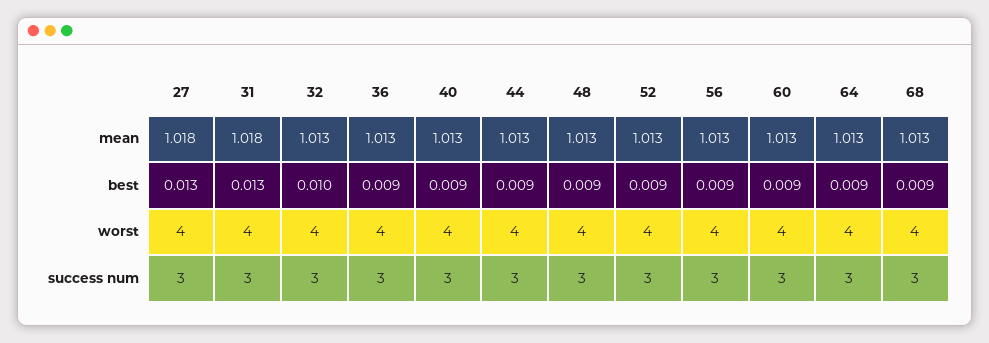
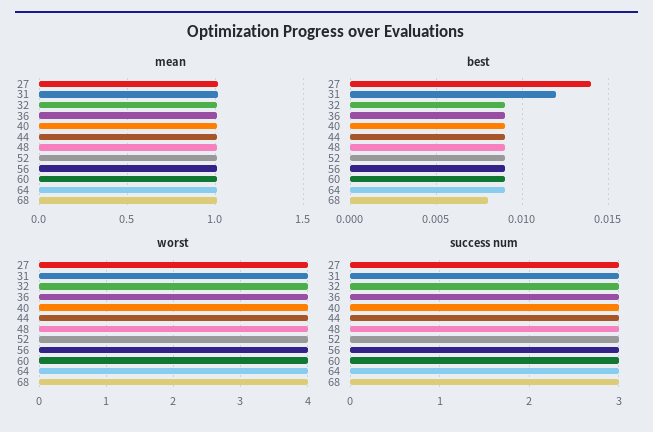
best, 27: 0.013 -> 0.014
best, 31: 0.013 -> 0.012
best, 32: 0.01 -> 0.009
best, 68: 0.009 -> 0.008

